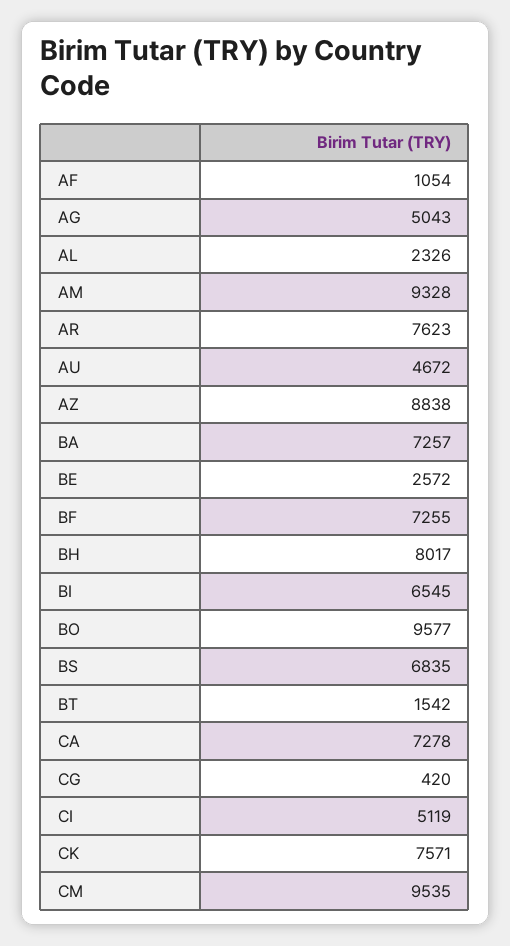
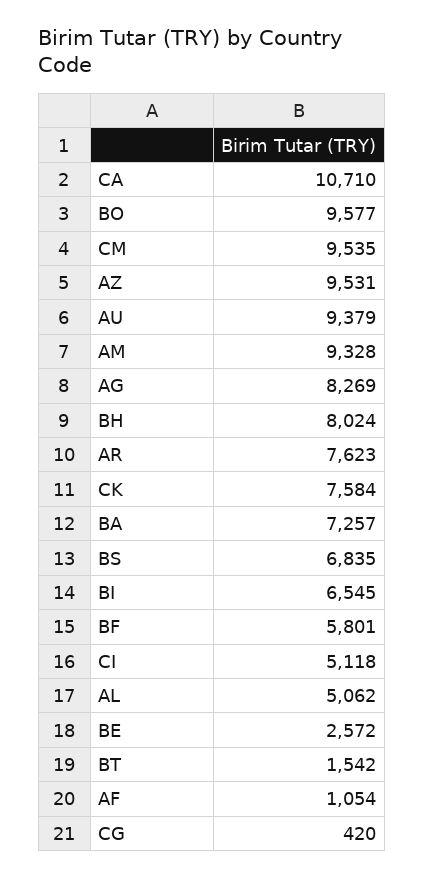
AG: 5043 -> 8269
AL: 2326 -> 5062
AU: 4672 -> 9379
AZ: 8838 -> 9531
BF: 7255 -> 5801
BH: 8017 -> 8024
CA: 7278 -> 10710
CI: 5119 -> 5118
CK: 7571 -> 7584

